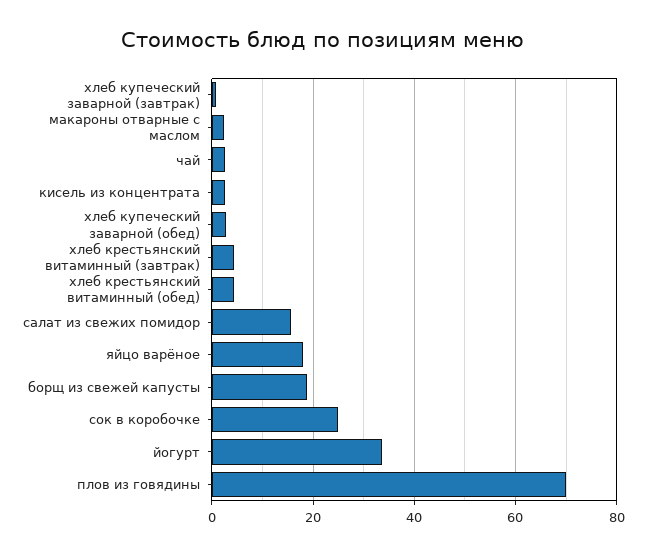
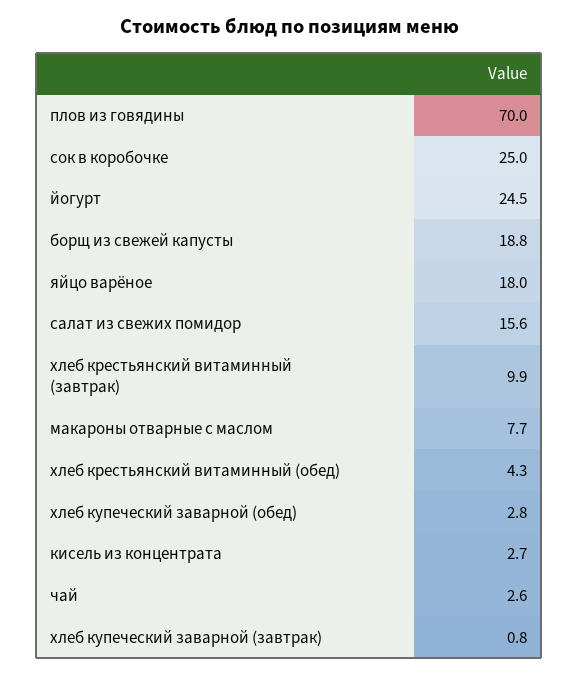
макароны отварные с маслом: 2 -> 7.7
хлеб крестьянский витаминный (завтрак): 4 -> 9.9
йогурт: 34 -> 24.5

